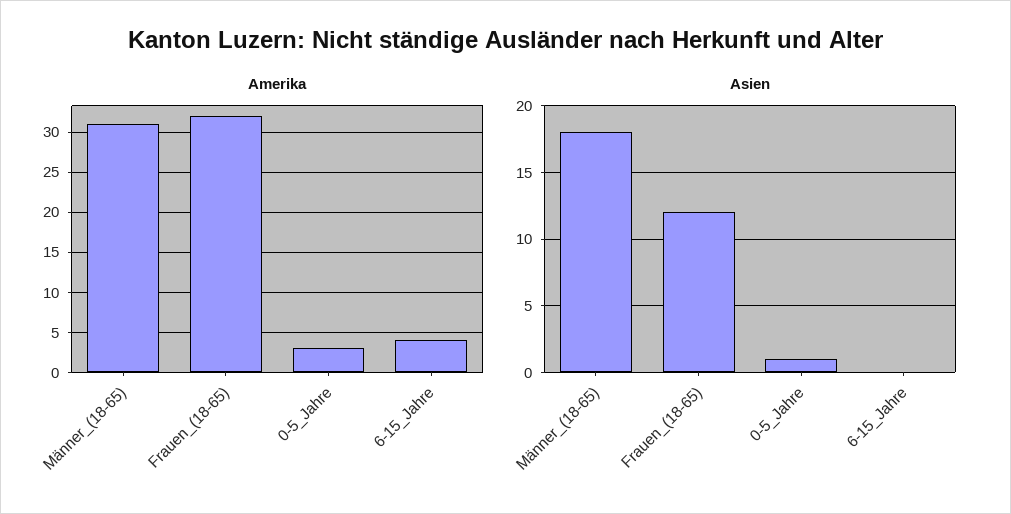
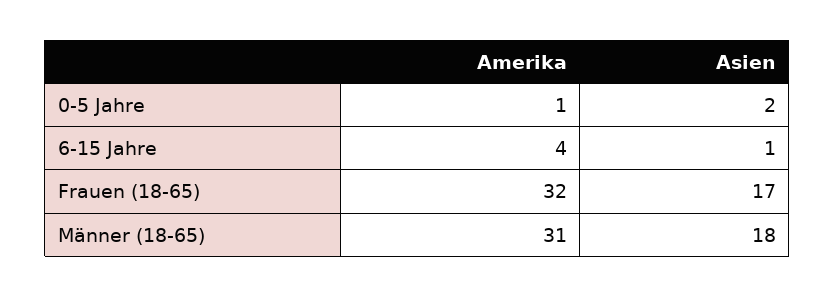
Amerika, 0-5_Jahre: 3 -> 1
Asien, Frauen_(18-65): 12 -> 17
Asien, 0-5_Jahre: 1 -> 2
Asien, 6-15_Jahre: 0 -> 1

